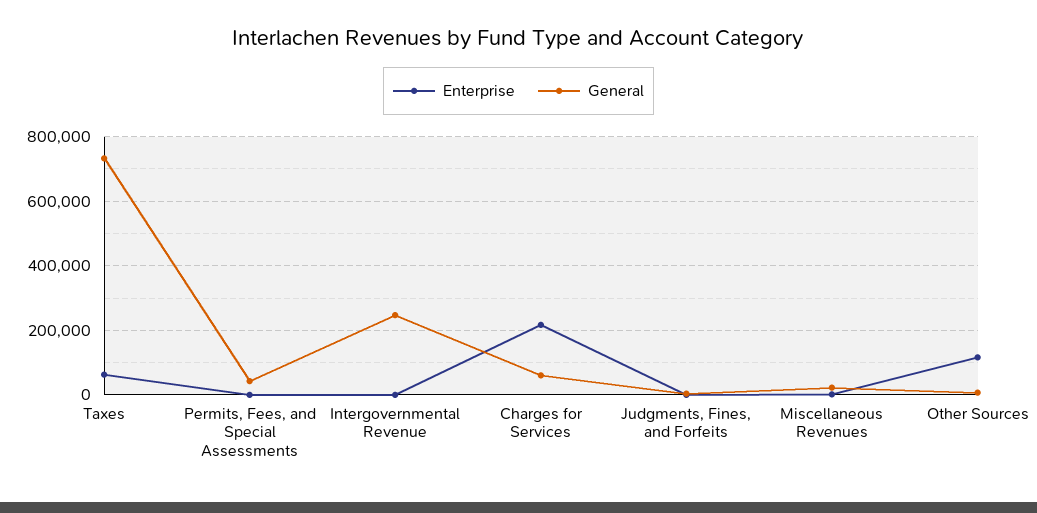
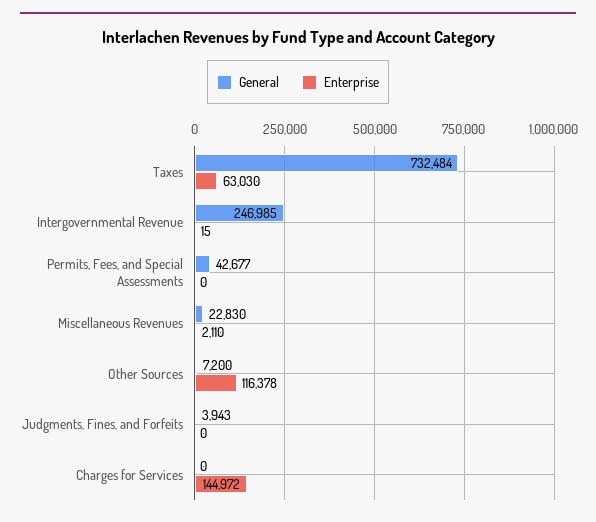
Enterprise, Charges for Services: 220000 -> 144972
General, Charges for Services: 60000 -> 0

